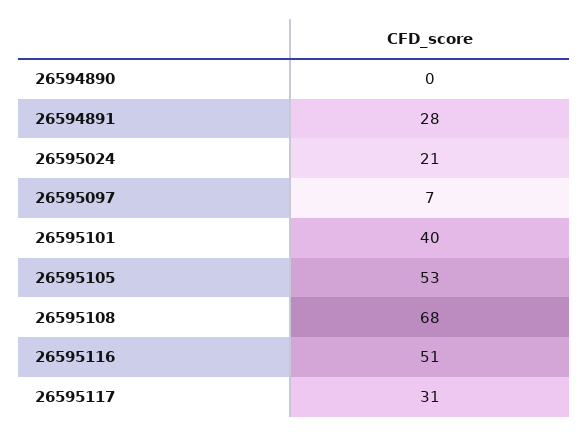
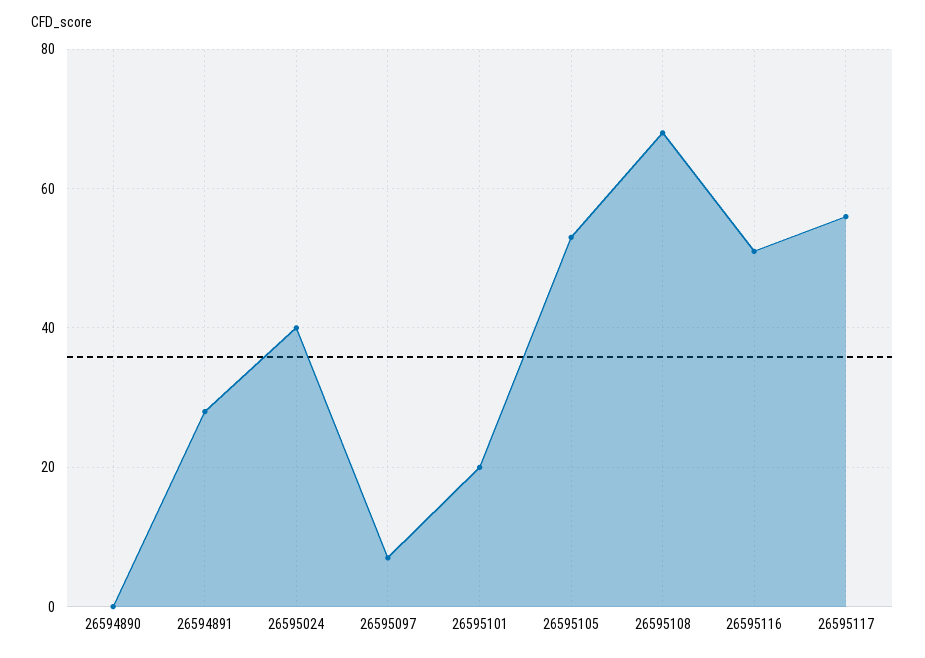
26595024: 21 -> 40
26595101: 40 -> 20
26595117: 31 -> 55

